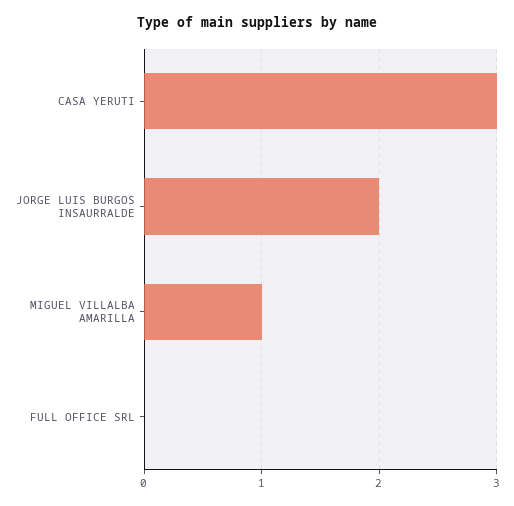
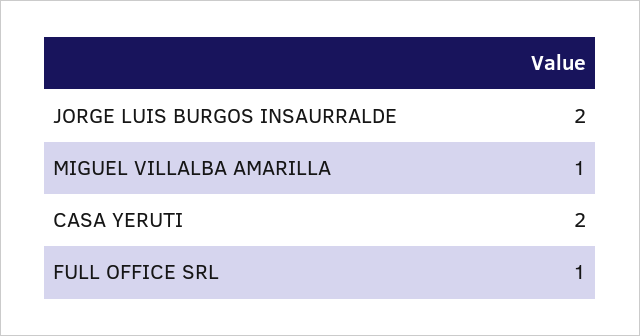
CASA YERUTI: 3 -> 2
FULL OFFICE SRL: 0 -> 1

